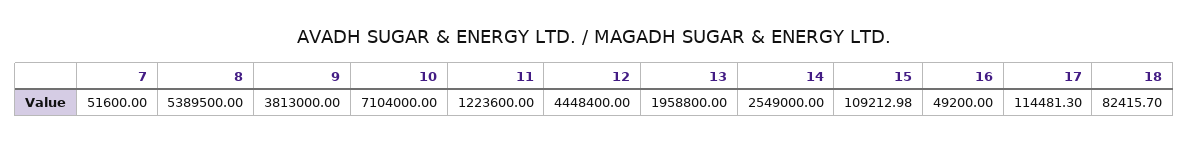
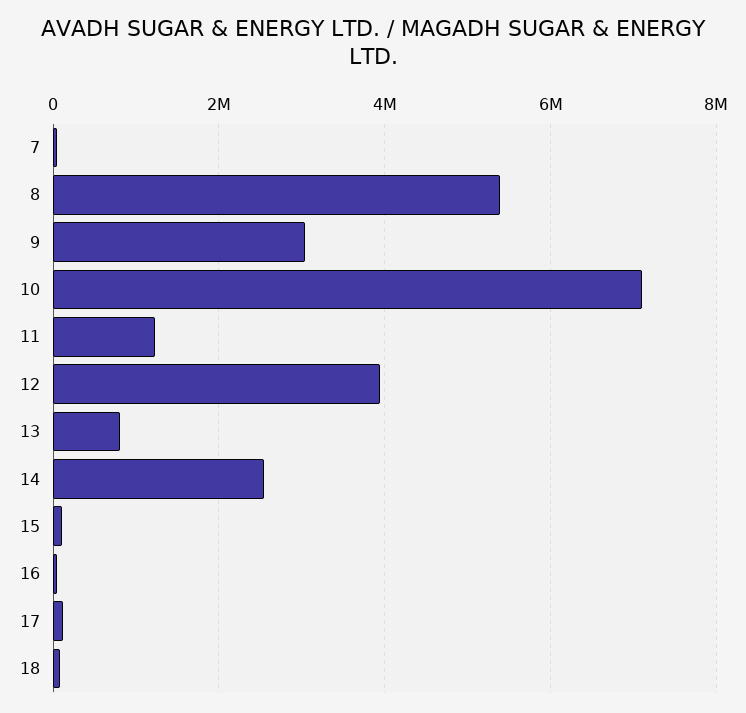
9: 3813000 -> 3000000
12: 4448400 -> 4000000
13: 1958800 -> 800000

